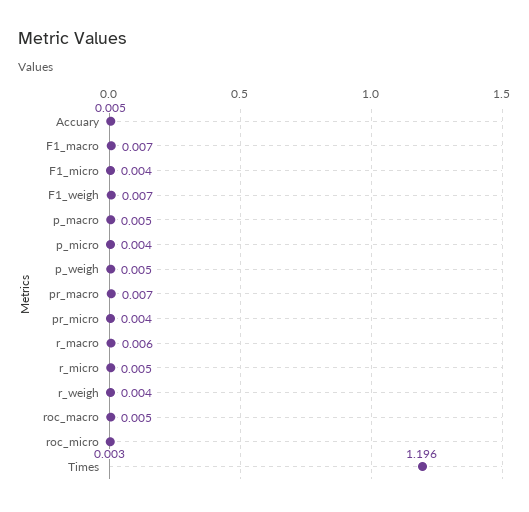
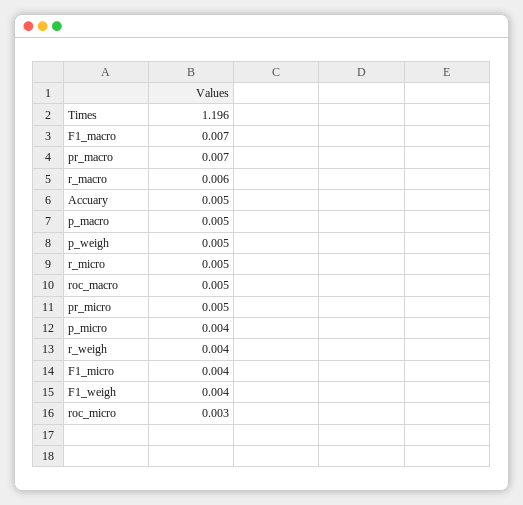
F1_weigh: 0.007 -> 0.004
pr_micro: 0.004 -> 0.005

